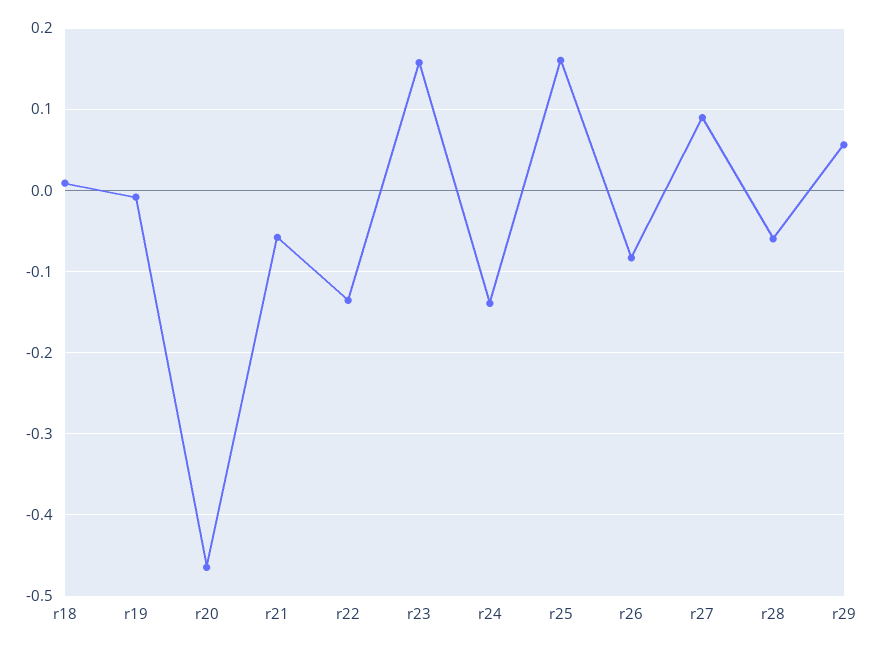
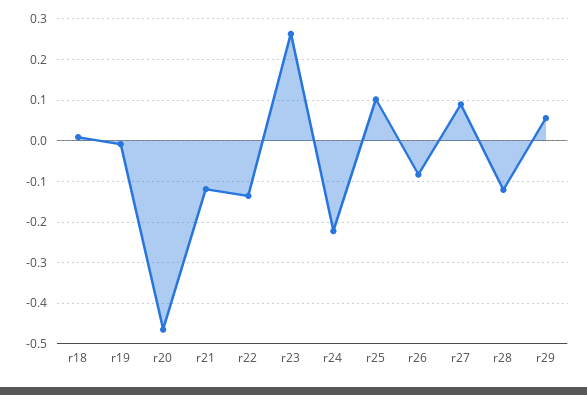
r21: -0.06 -> -0.12
r23: 0.16 -> 0.26
r24: -0.14 -> -0.22
r25: 0.16 -> 0.1
r28: -0.06 -> -0.12

